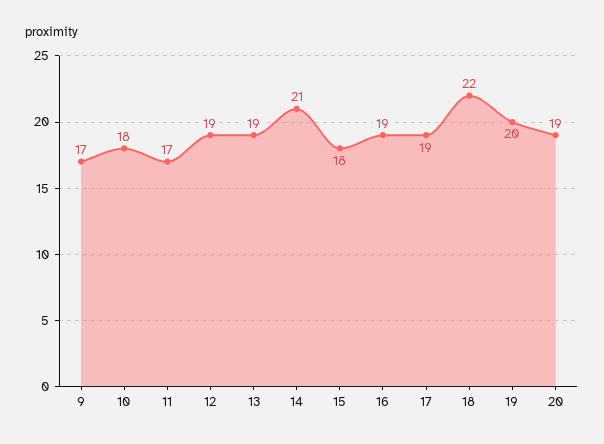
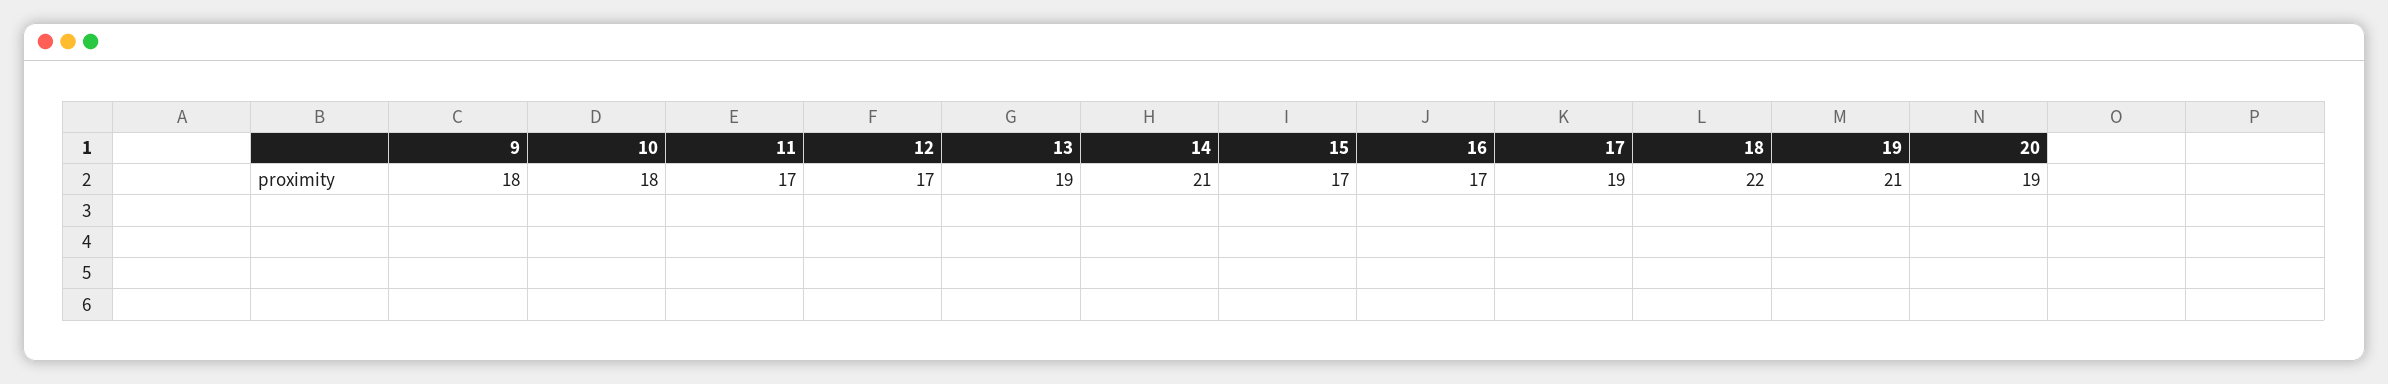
9: 17 -> 18
12: 19 -> 17
15: 18 -> 17
16: 19 -> 17
19: 20 -> 21

